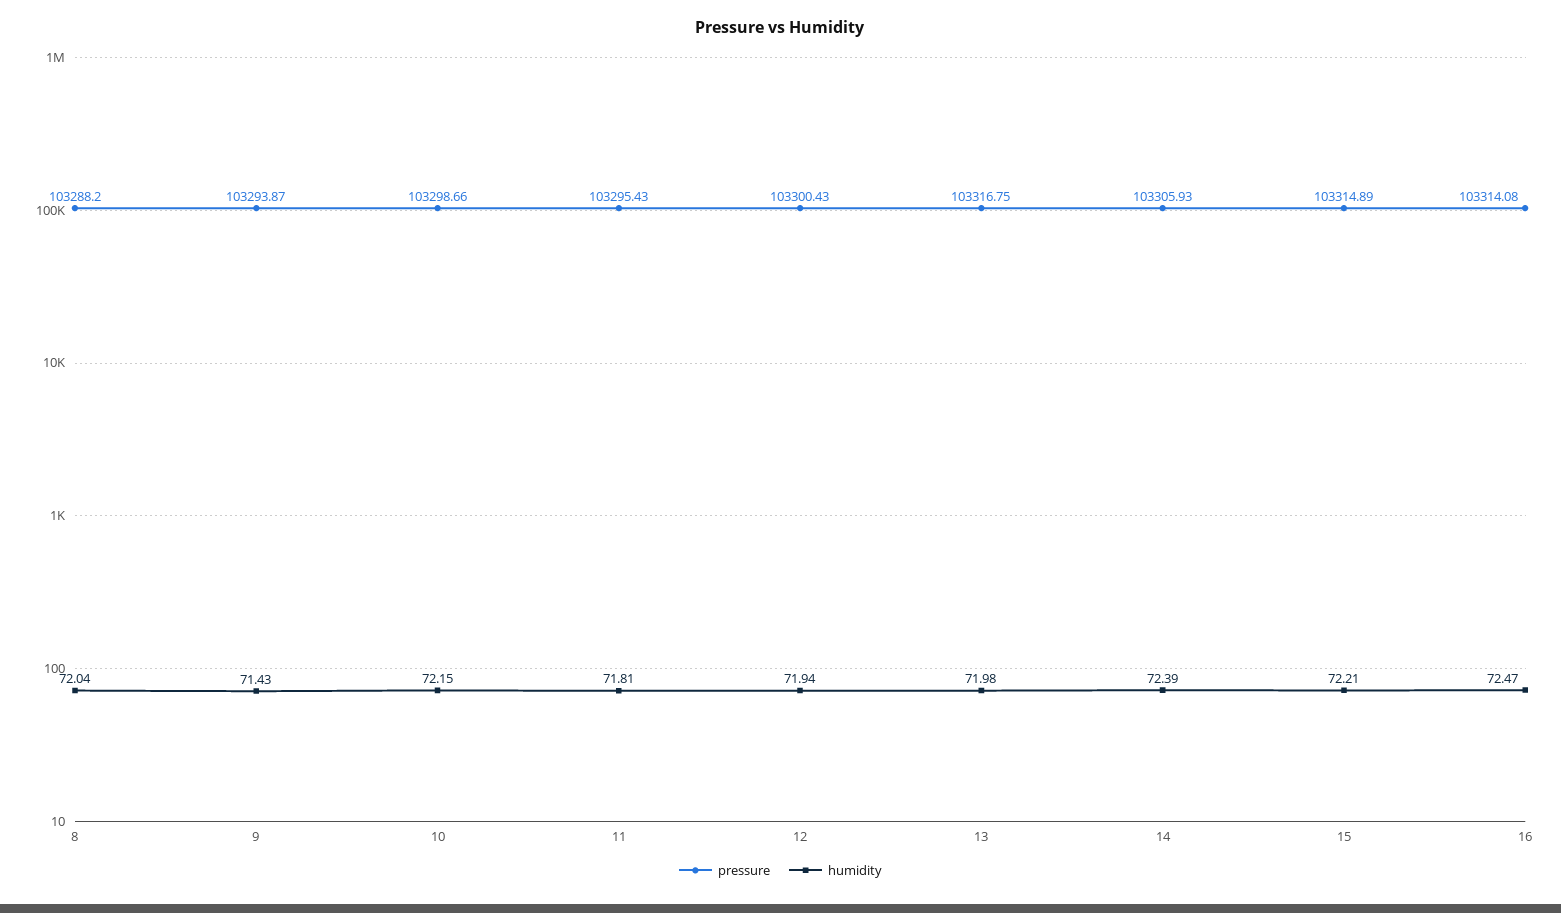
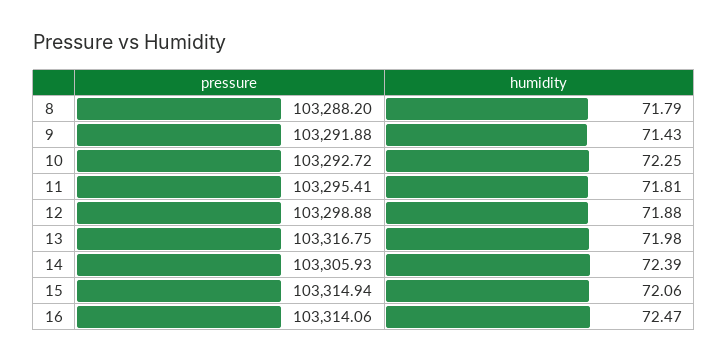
humidity, 8: 72.04 -> 71.79
pressure, 9: 103293.87 -> 103291.88
pressure, 10: 103298.66 -> 103292.72
humidity, 10: 72.15 -> 72.25
pressure, 11: 103295.43 -> 103295.41
pressure, 12: 103300.43 -> 103298.88
humidity, 12: 71.94 -> 71.88
pressure, 15: 103314.89 -> 103314.94
humidity, 15: 72.21 -> 72.06
pressure, 16: 103314.08 -> 103314.06

